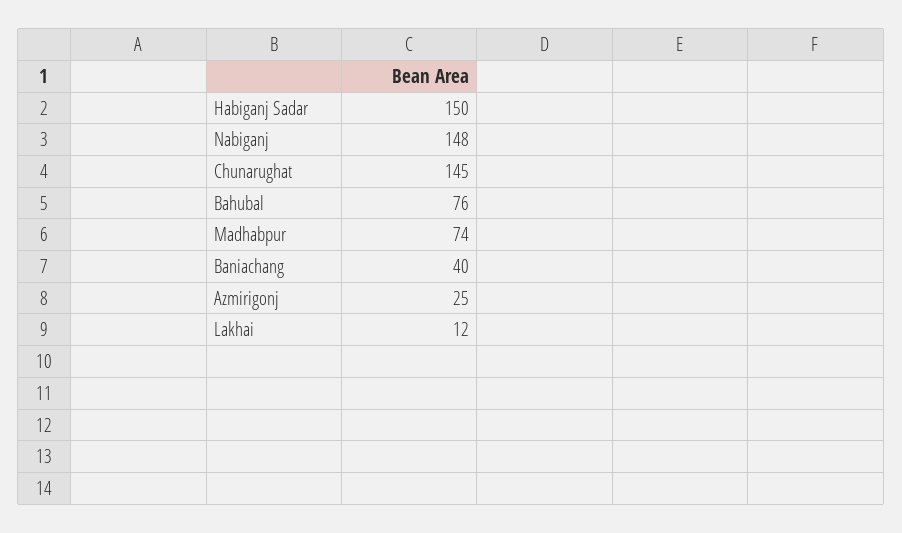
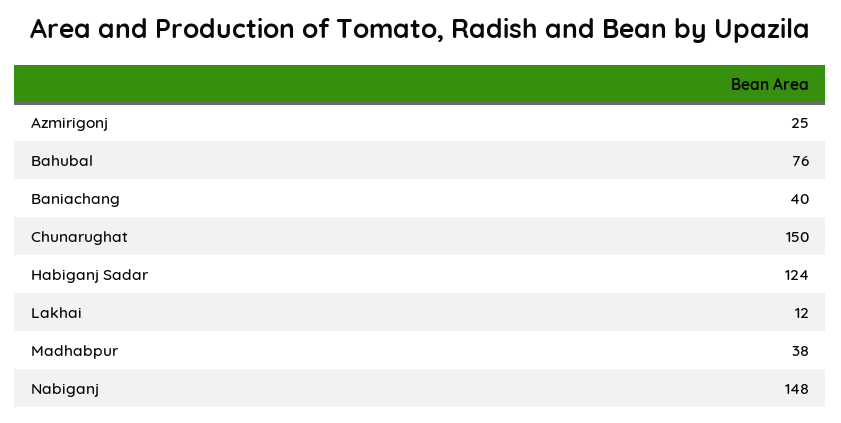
Habiganj Sadar: 150 -> 124
Chunarughat: 145 -> 150
Madhabpur: 74 -> 38

